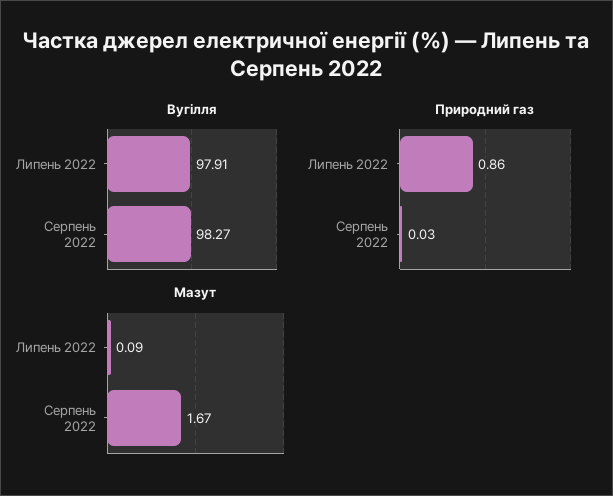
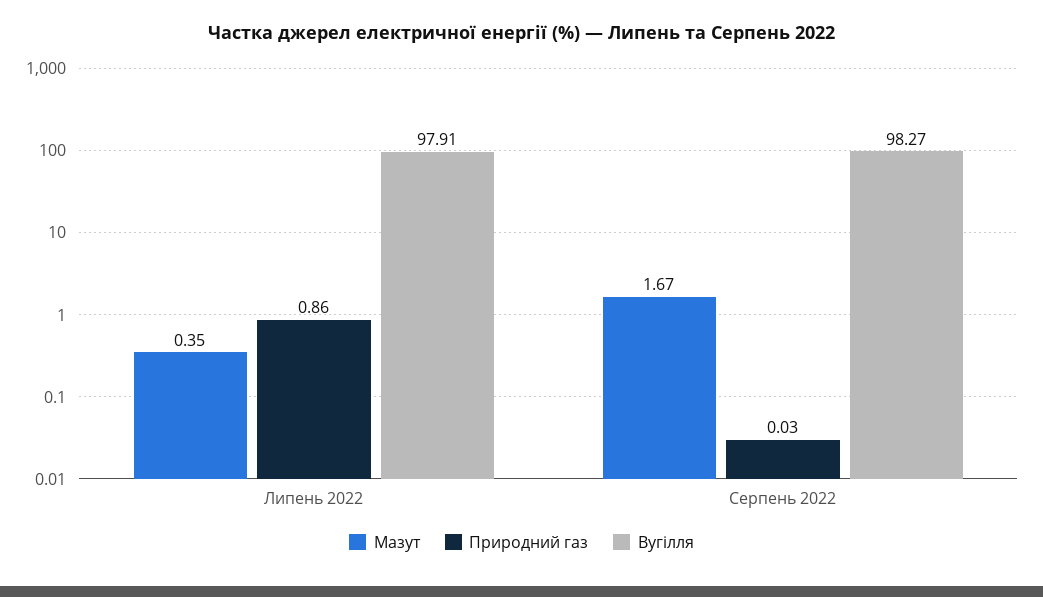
Мазут, Липень 2022: 0.09 -> 0.35

